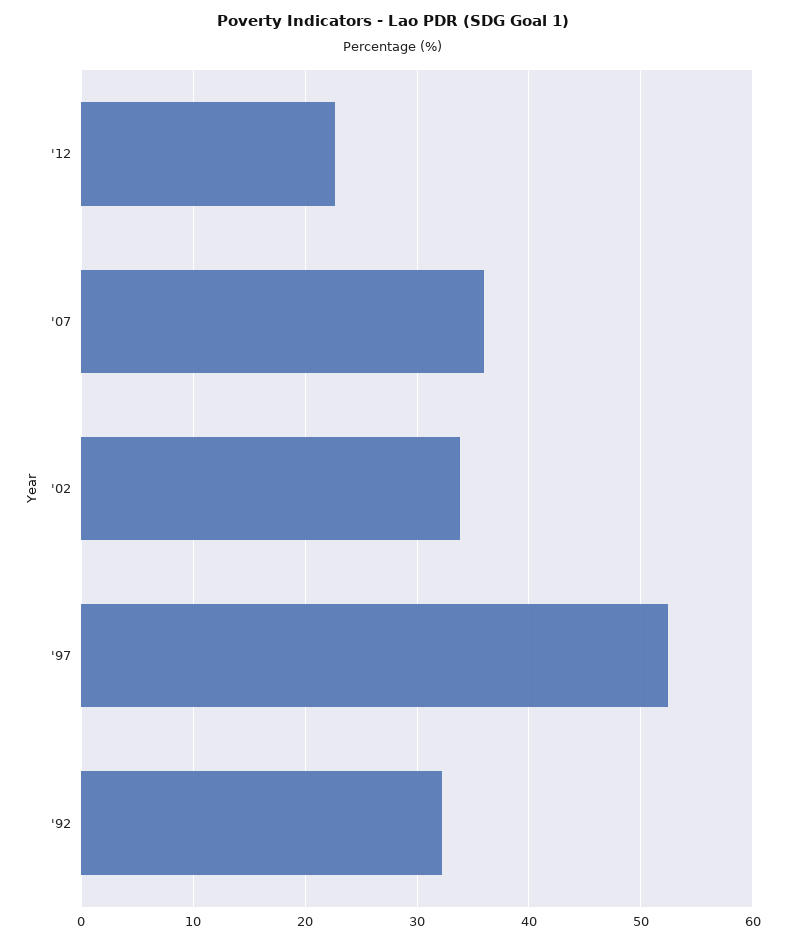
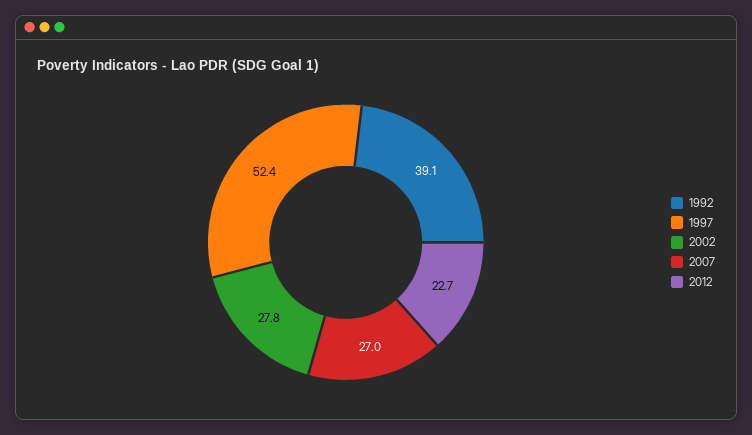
'07: 36 -> 27
'02: 34 -> 27.8
'92: 32 -> 39.1

